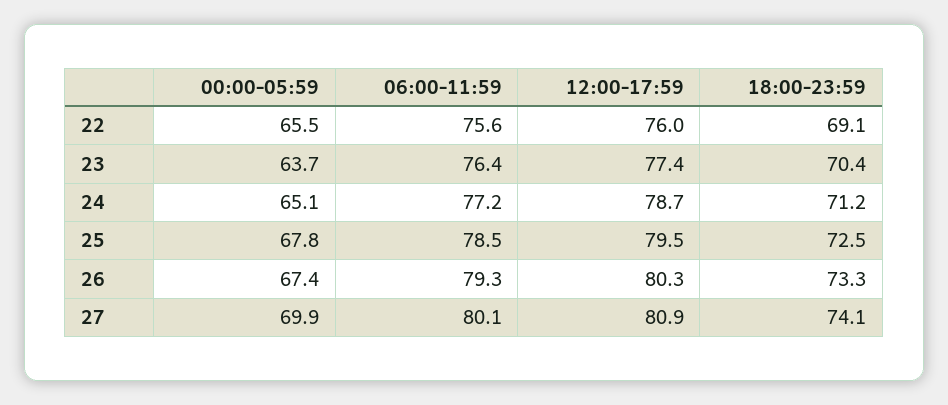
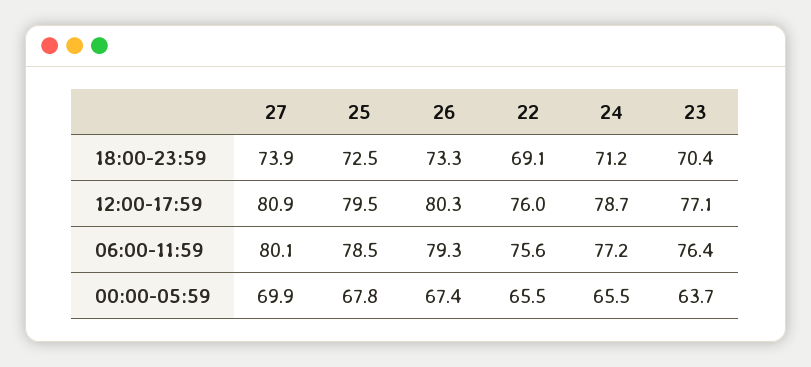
12:00-17:59, 23: 77.4 -> 77.1
00:00-05:59, 24: 65.1 -> 65.5
18:00-23:59, 27: 74.1 -> 73.9

